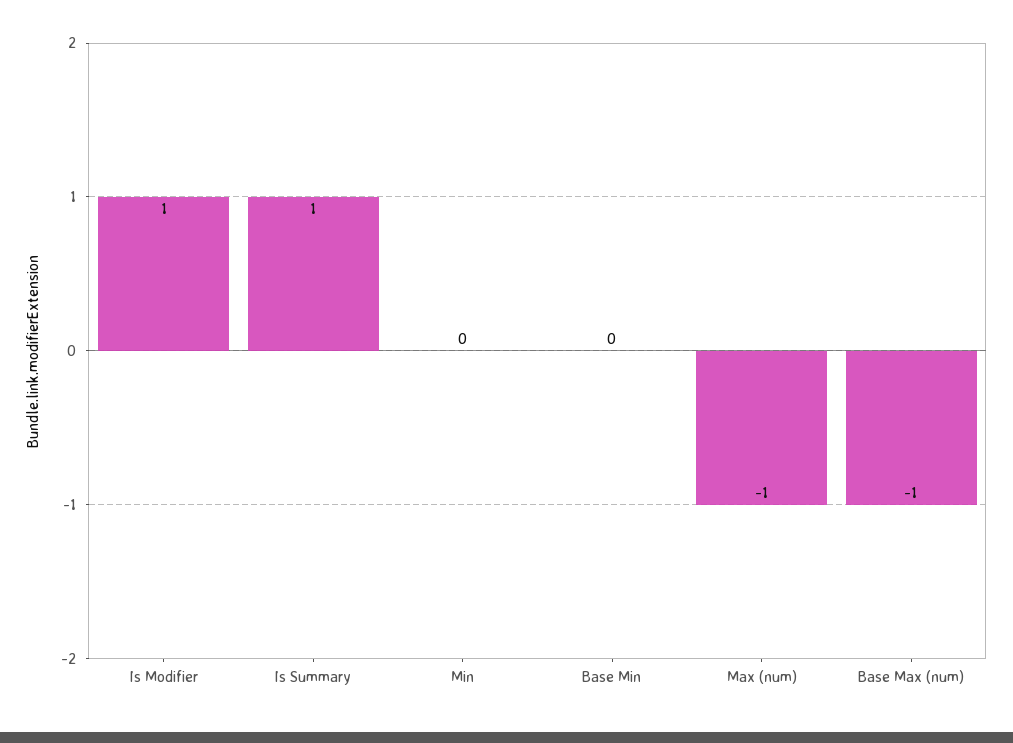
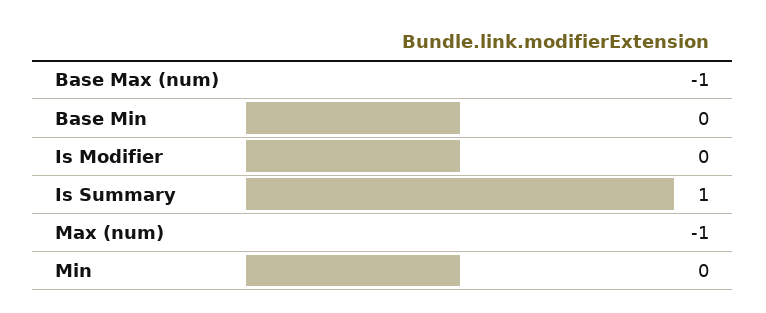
Is Modifier: 1 -> 0

